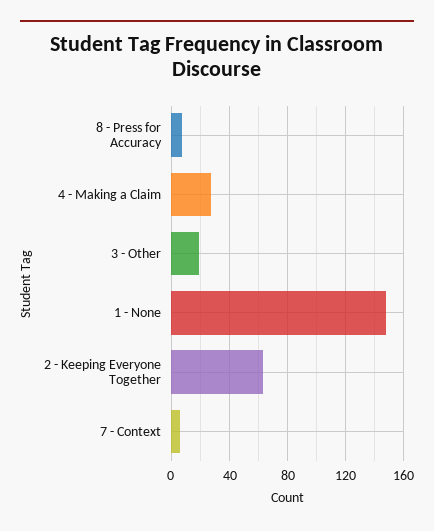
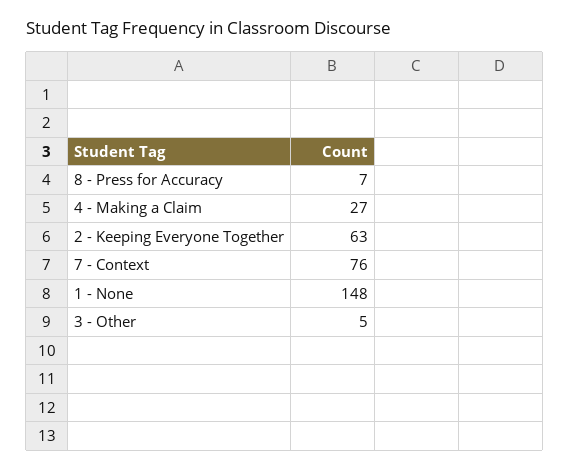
3 - Other: 20 -> 5
7 - Context: 5 -> 76

